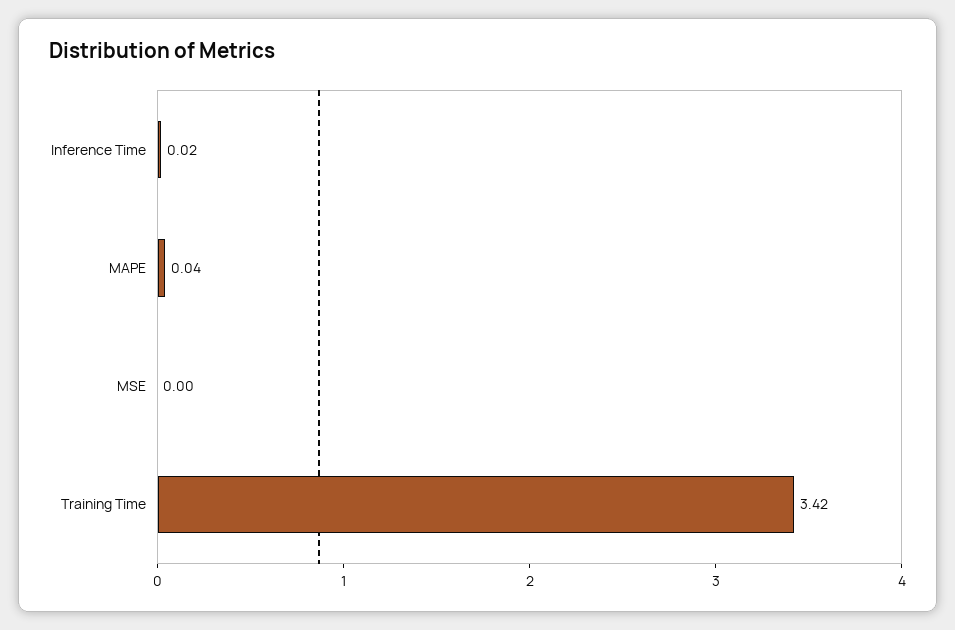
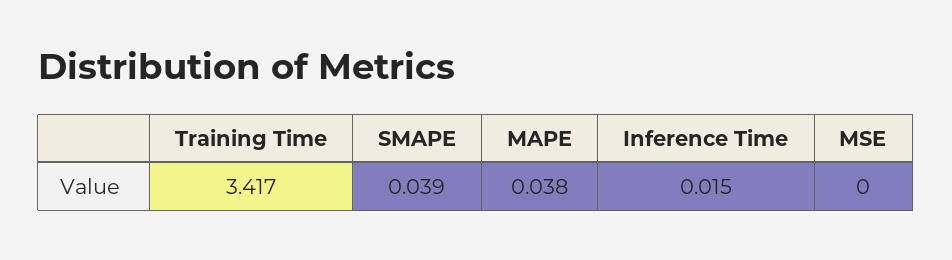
SMAPE: none -> 0.039

